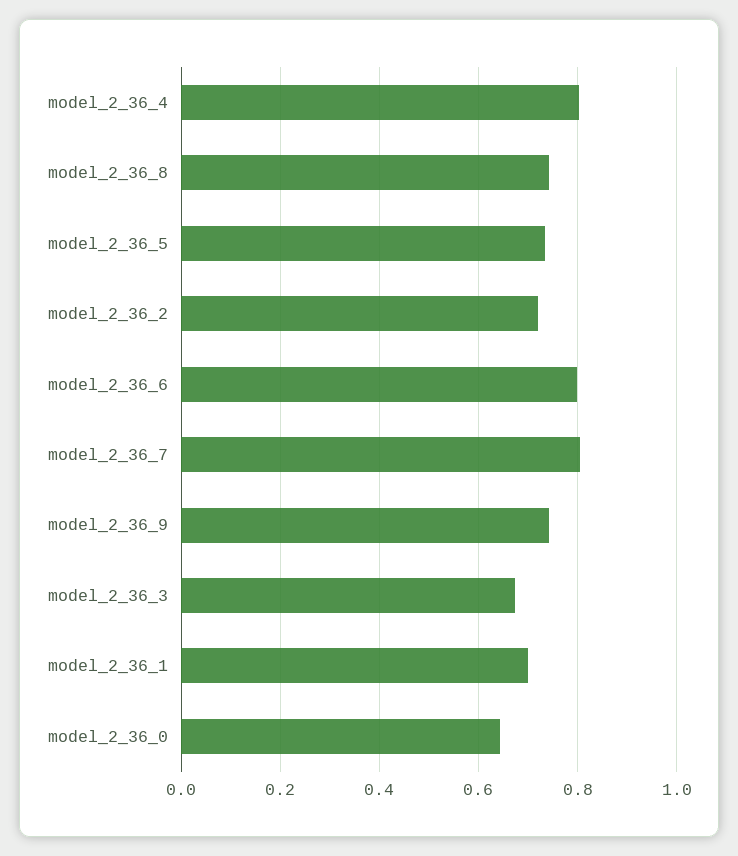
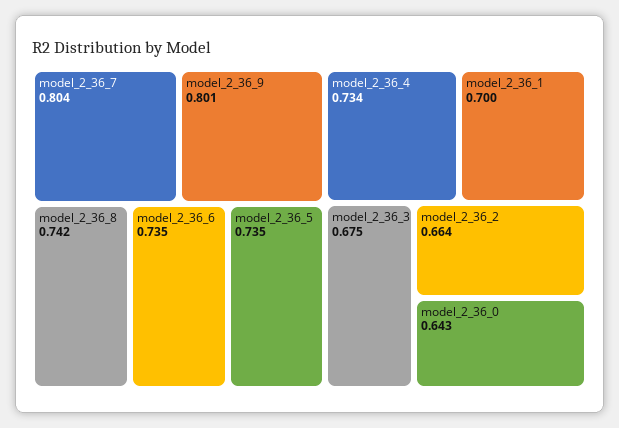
model_2_36_4: 0.8 -> 0.734
model_2_36_2: 0.72 -> 0.664
model_2_36_6: 0.8 -> 0.735
model_2_36_9: 0.74 -> 0.801

